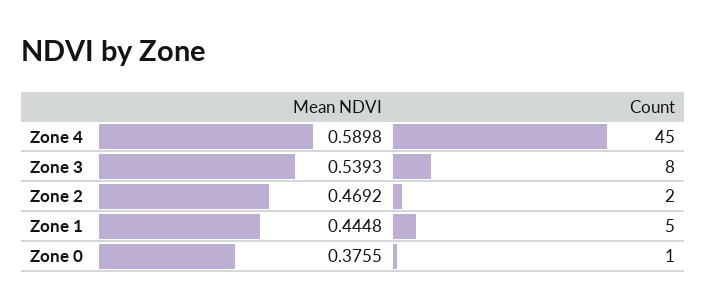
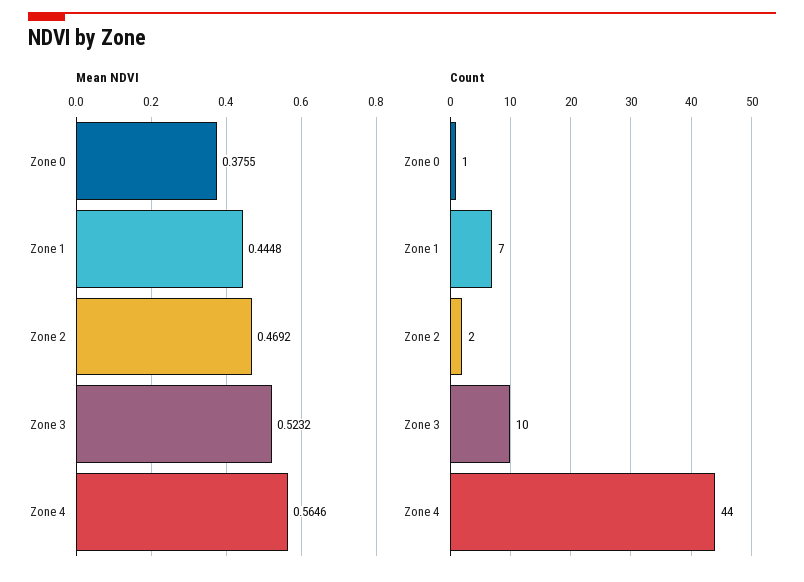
Mean NDVI, Zone 4: 0.5898 -> 0.5646
Count, Zone 4: 45 -> 44
Mean NDVI, Zone 3: 0.5393 -> 0.5232
Count, Zone 3: 8 -> 10
Count, Zone 1: 5 -> 7

